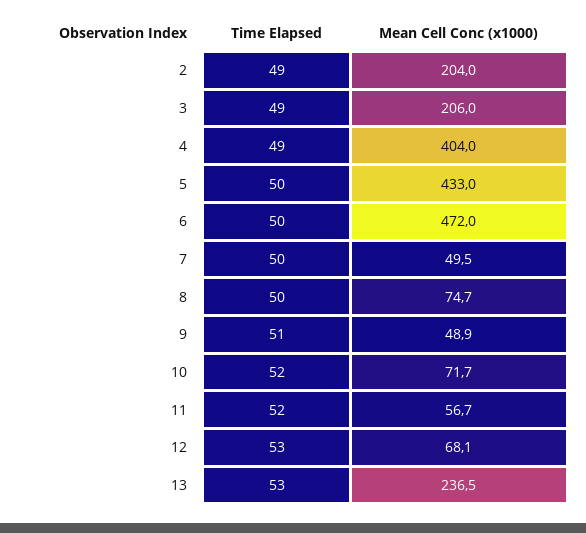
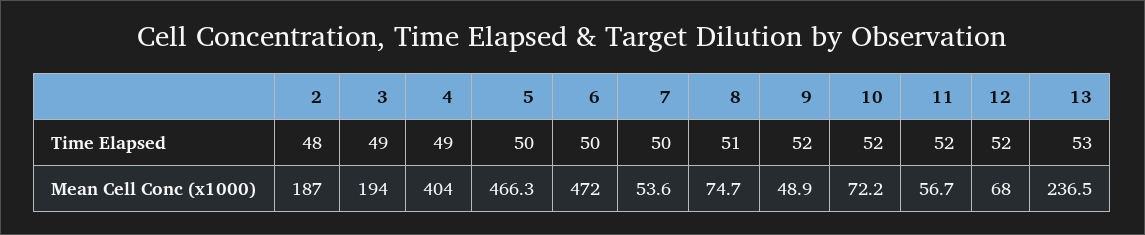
Time Elapsed, 2: 49 -> 48
Mean Cell Conc (x1000), 2: 204 -> 187
Mean Cell Conc (x1000), 3: 206 -> 194
Mean Cell Conc (x1000), 5: 433 -> 466.3
Mean Cell Conc (x1000), 7: 49.5 -> 53.6
Time Elapsed, 8: 50 -> 51
Time Elapsed, 9: 51 -> 52
Mean Cell Conc (x1000), 10: 71.7 -> 72.2
Time Elapsed, 12: 53 -> 52
Mean Cell Conc (x1000), 12: 68.1 -> 68

